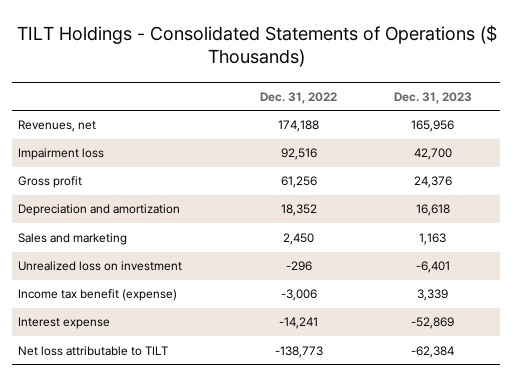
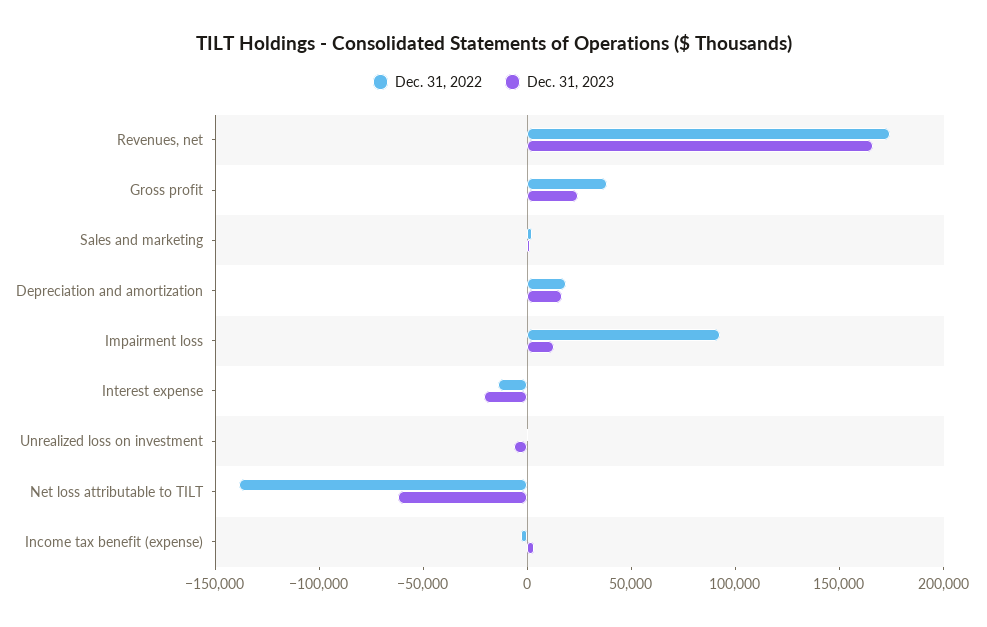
Dec. 31, 2023, Impairment loss: 42700 -> 10000
Dec. 31, 2022, Gross profit: 61256 -> 40000
Dec. 31, 2023, Interest expense: -52869 -> -20000

